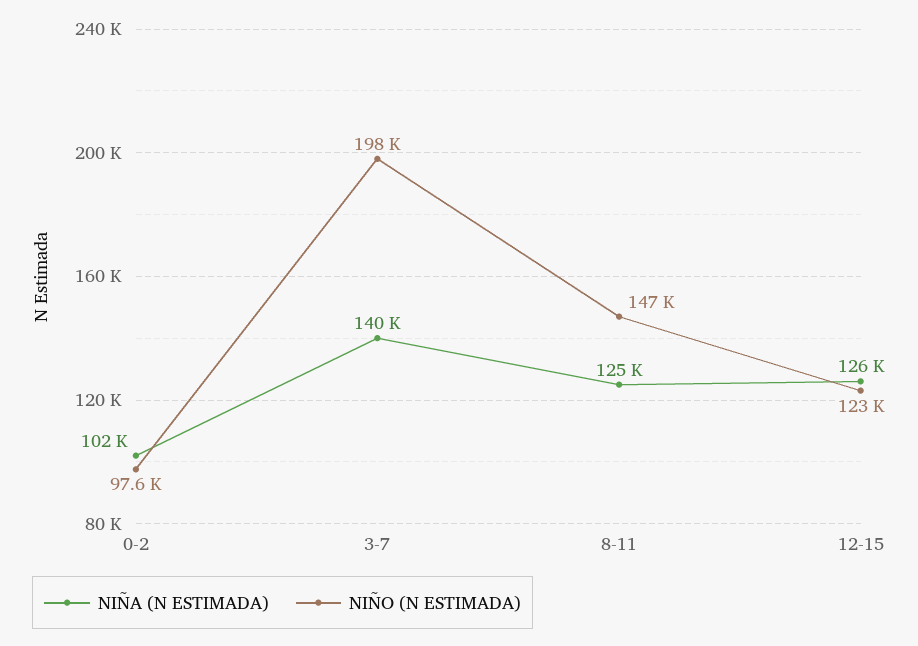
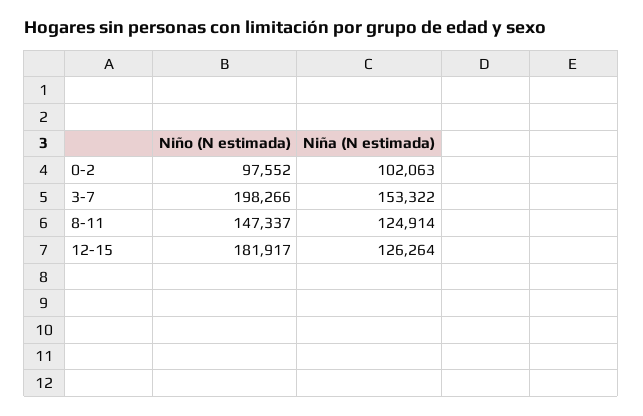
NIÑA (N ESTIMADA), 3-7: 140000 -> 153322
NIÑO (N ESTIMADA), 12-15: 123000 -> 181917

